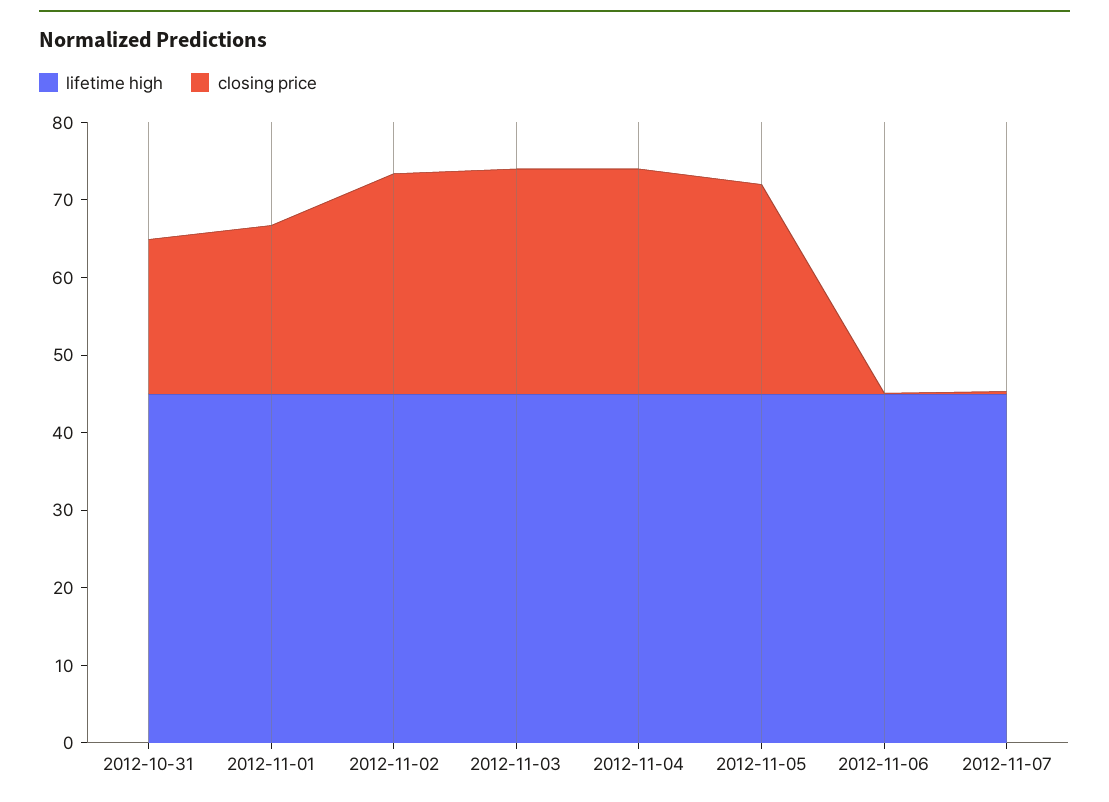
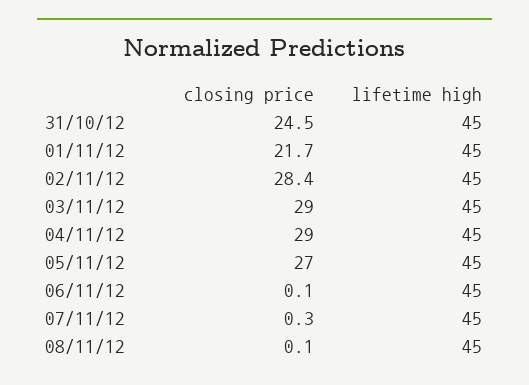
closing price, 2012-10-31: 20 -> 24.5
closing price, 08/11/12: none -> 0.1
lifetime high, 08/11/12: none -> 45

